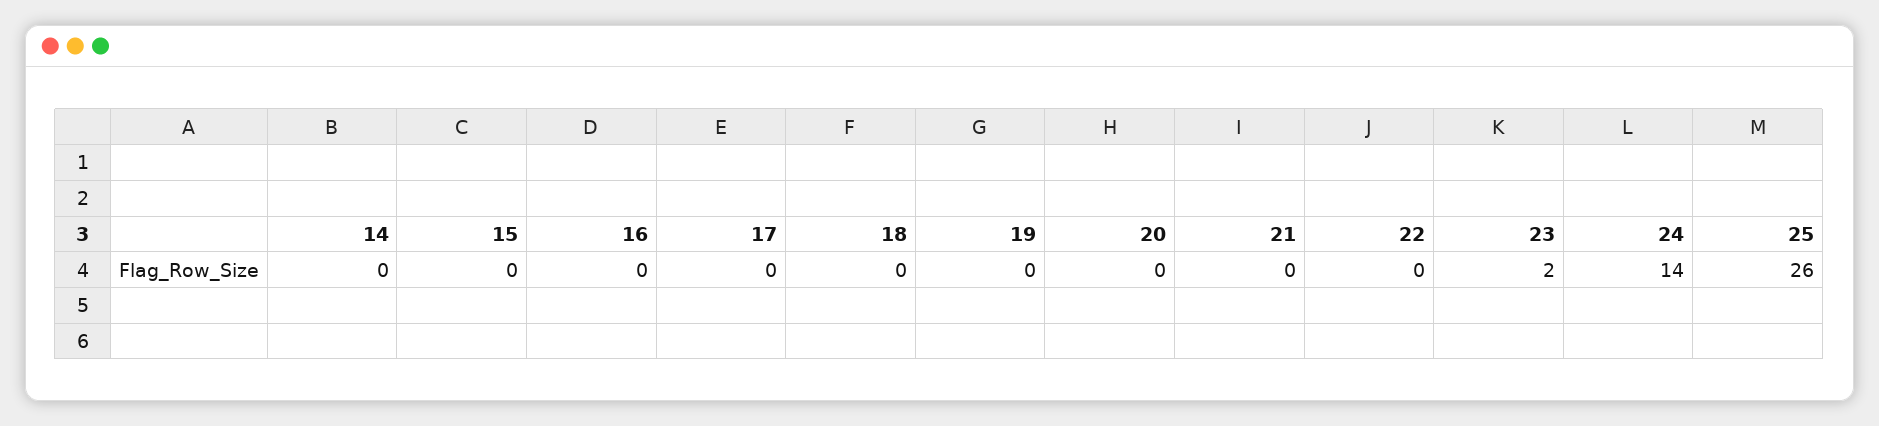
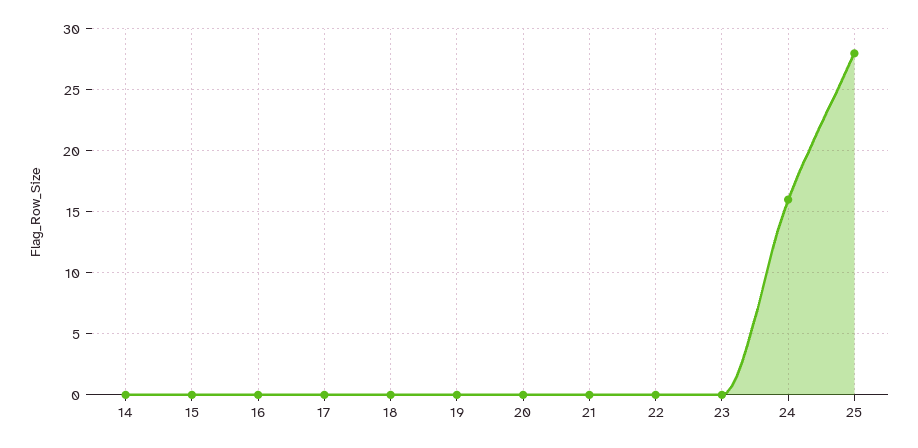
23: 2 -> 0
24: 14 -> 16
25: 26 -> 28

